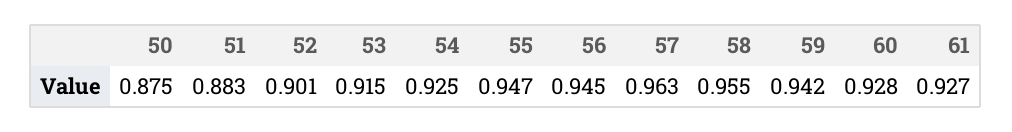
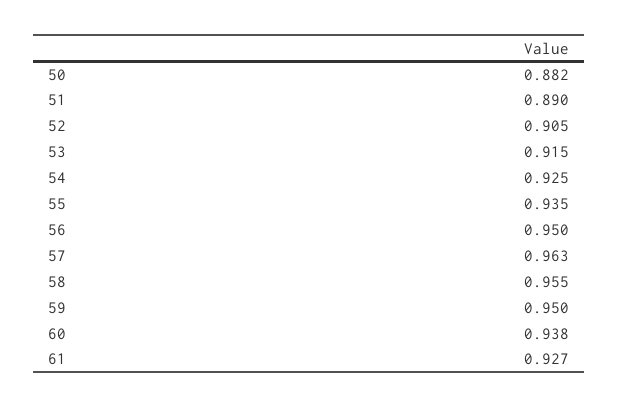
50: 0.875 -> 0.882
51: 0.883 -> 0.89
52: 0.901 -> 0.905
55: 0.947 -> 0.935
56: 0.945 -> 0.95
59: 0.942 -> 0.95
60: 0.928 -> 0.938

